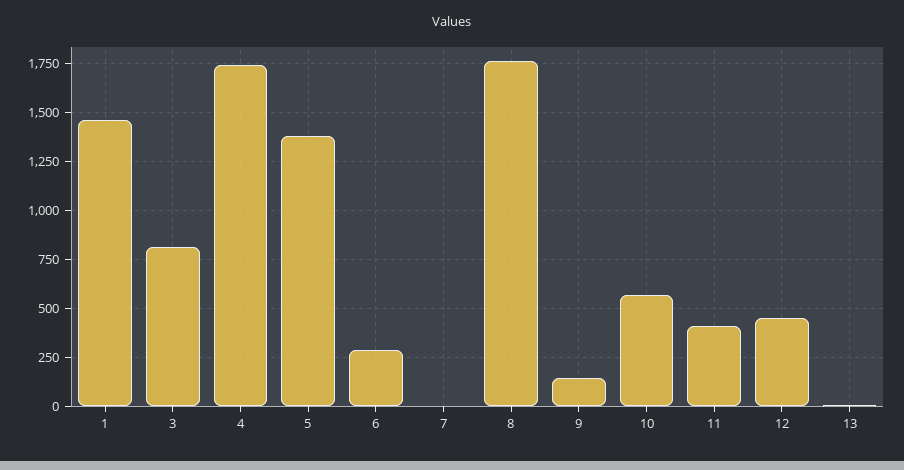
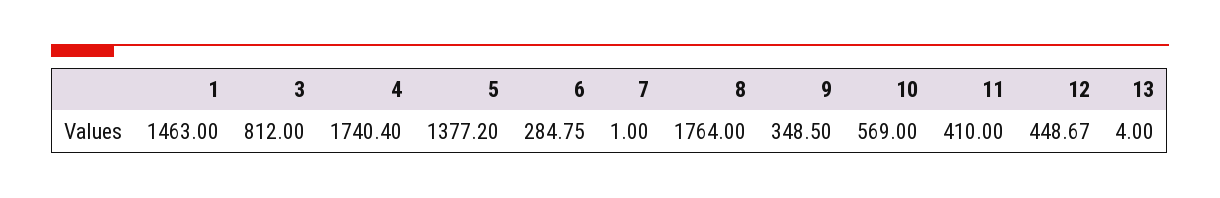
9: 150 -> 348.5

